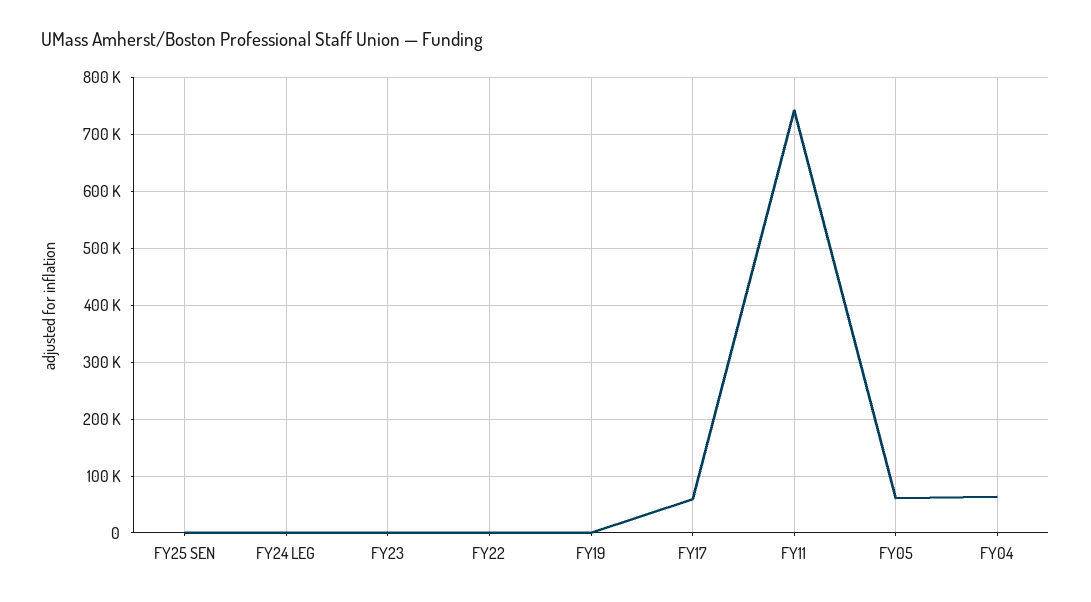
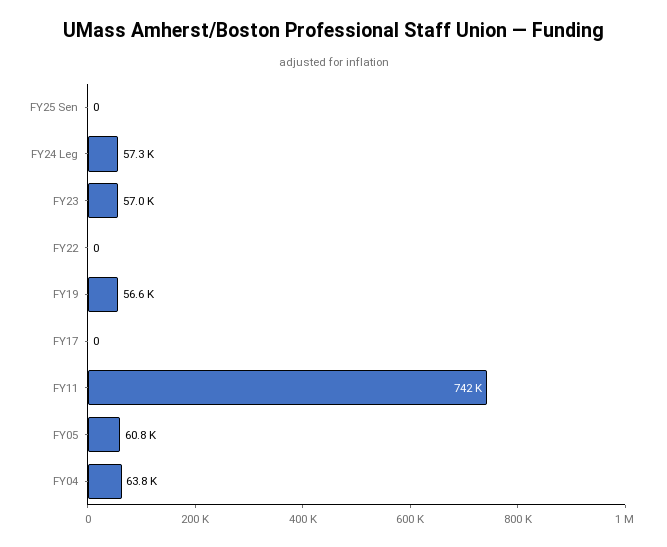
FY24 LEG: 0 -> 57300
FY23: 0 -> 57000
FY19: 0 -> 56600
FY17: 60000 -> 0

